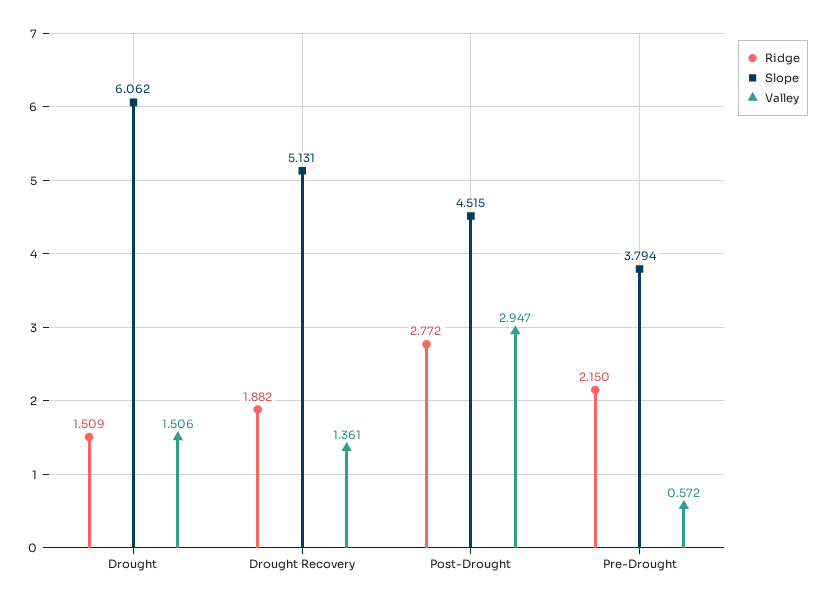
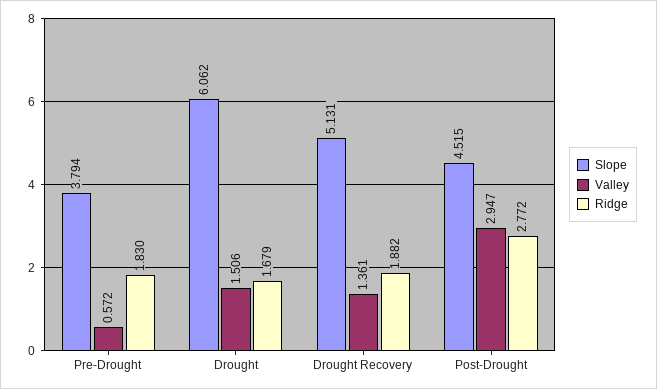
Ridge, Drought: 1.509 -> 1.679
Ridge, Pre-Drought: 2.15 -> 1.83

